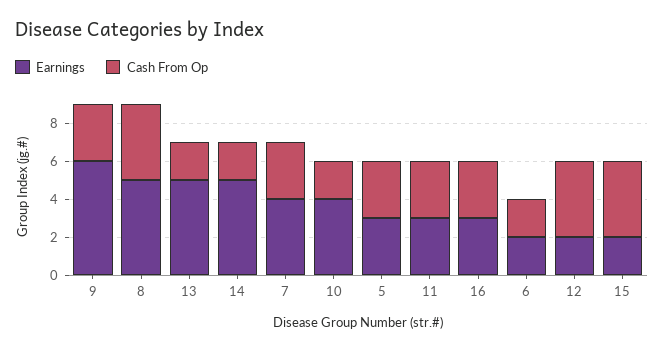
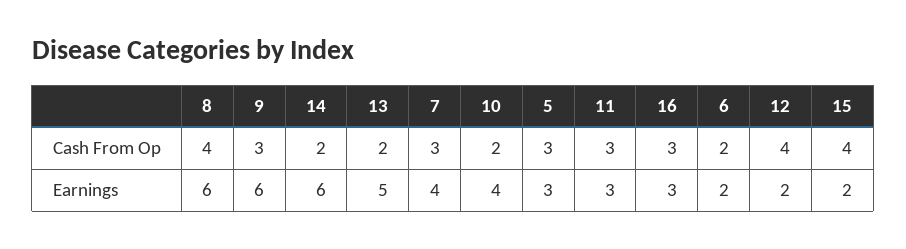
Earnings, 8: 5 -> 6
Earnings, 14: 5 -> 6

